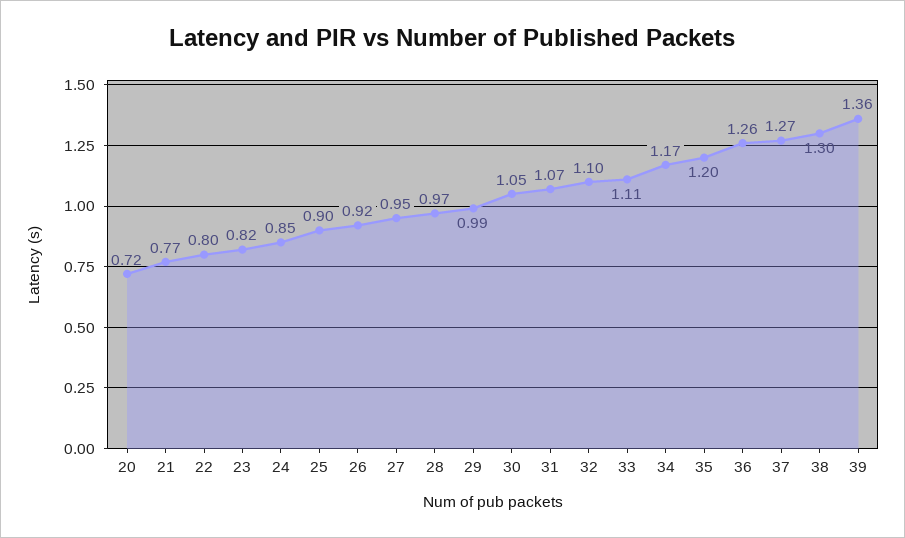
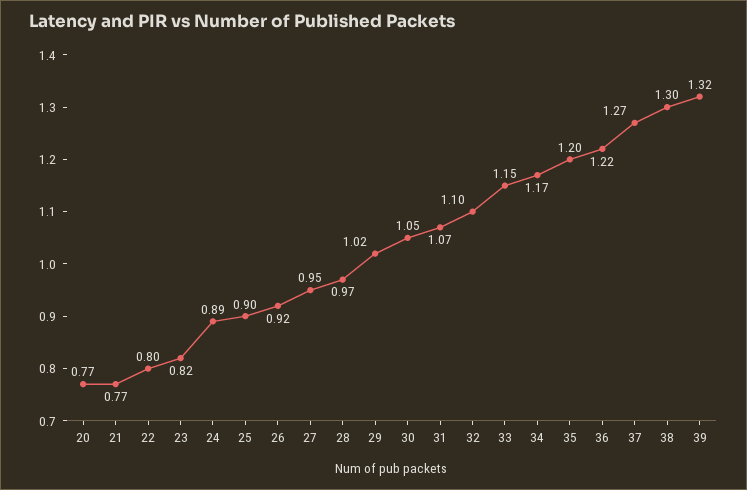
20: 0.72 -> 0.77
24: 0.85 -> 0.89
29: 0.99 -> 1.02
33: 1.11 -> 1.15
36: 1.26 -> 1.22
39: 1.36 -> 1.32

